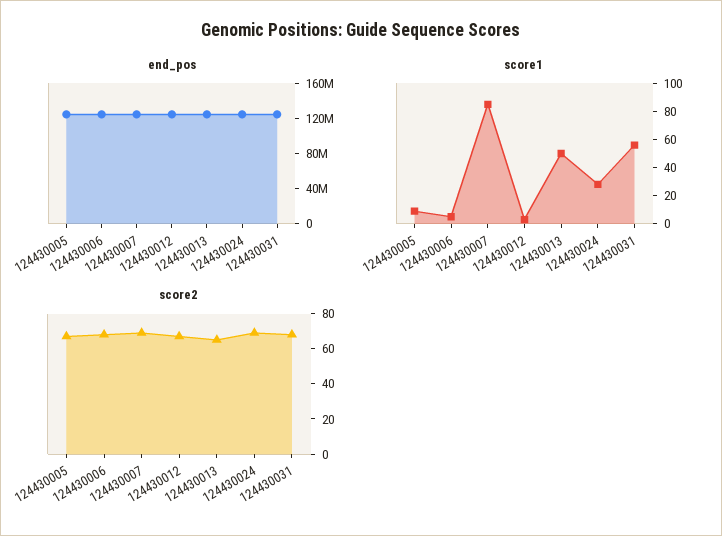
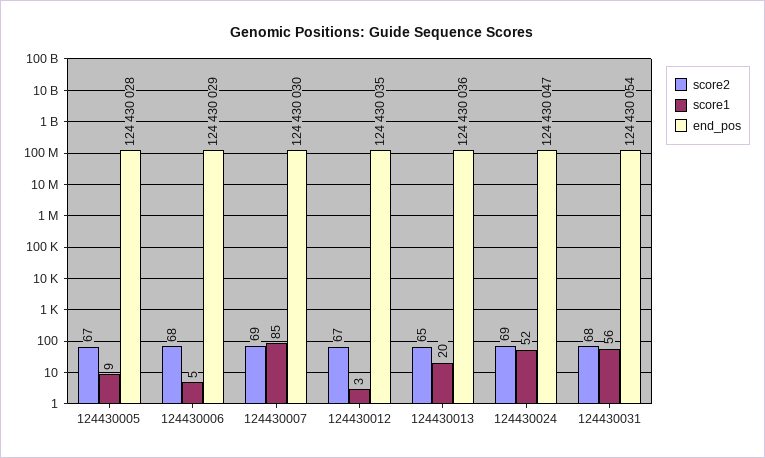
score1, 124430013: 50 -> 20
score1, 124430024: 30 -> 52

